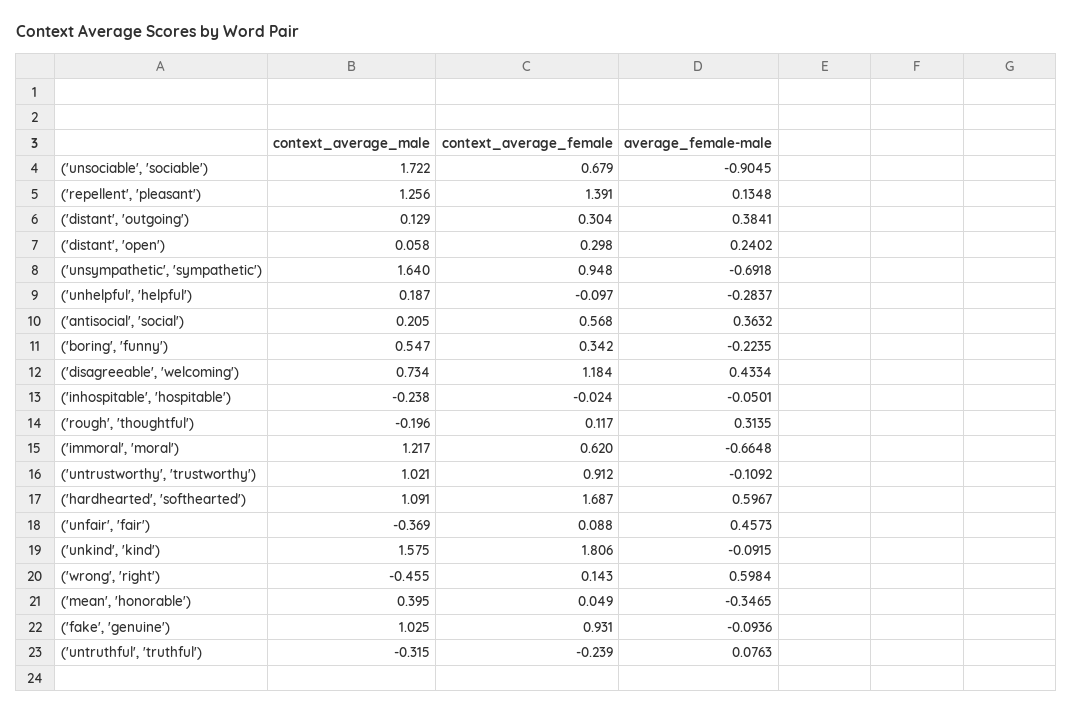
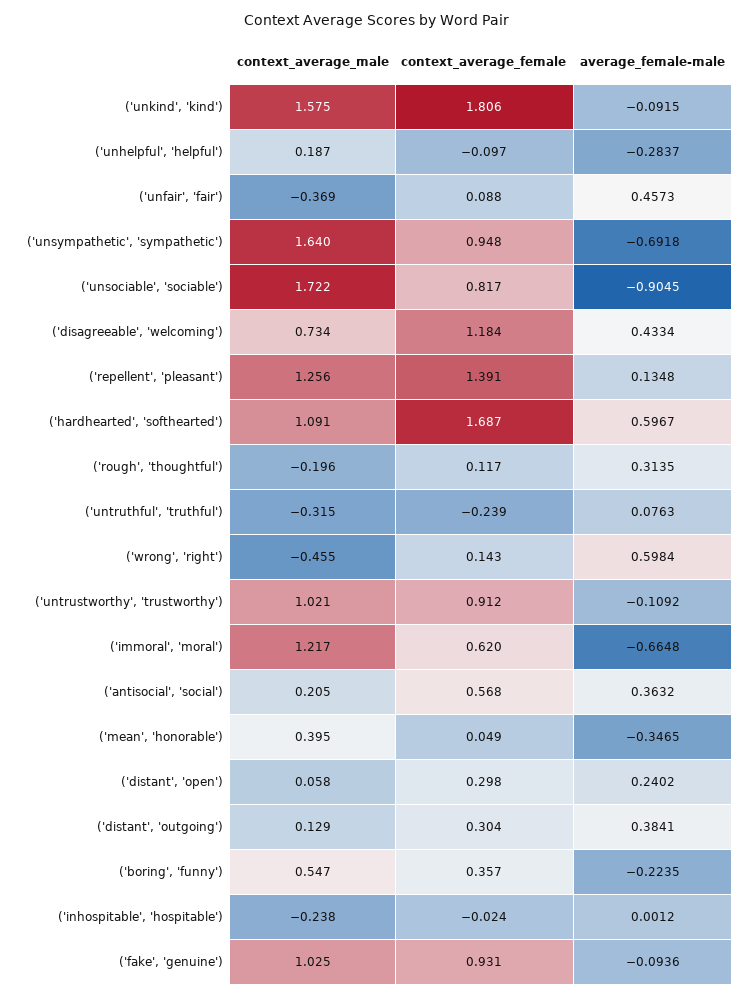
context_average_female, ('unsociable', 'sociable'): 0.679 -> 0.817
context_average_female, ('boring', 'funny'): 0.342 -> 0.357
average_female-male, ('inhospitable', 'hospitable'): -0.0501 -> 0.0012

